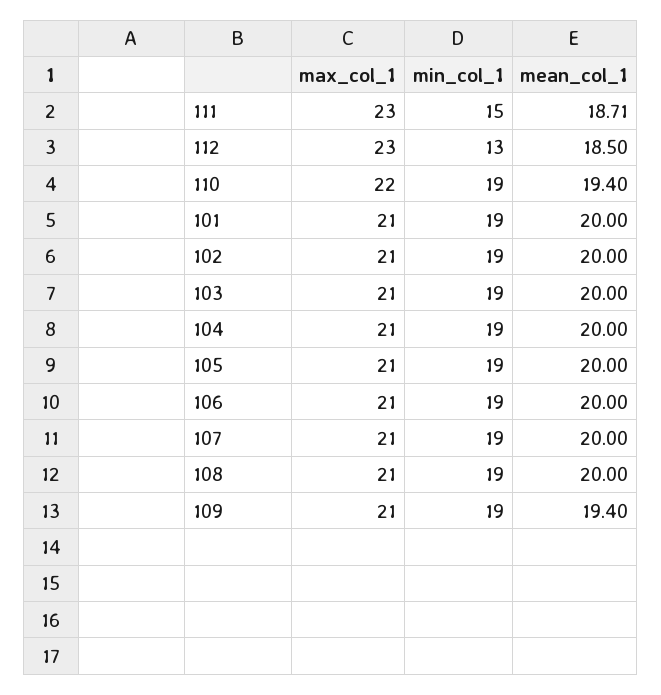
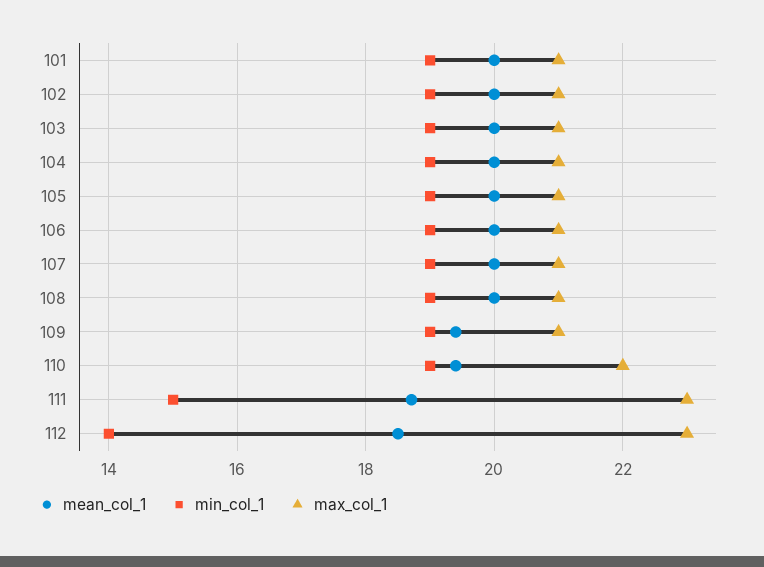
min_col_1, 112: 13 -> 14

